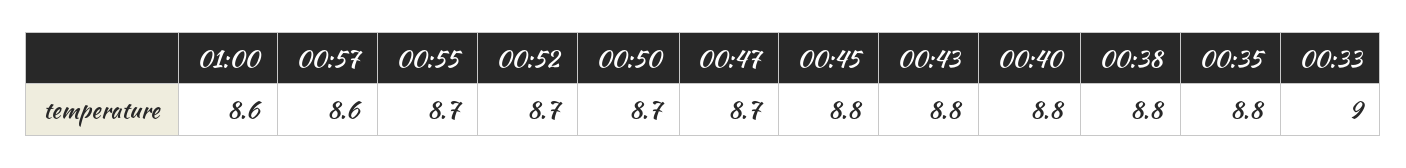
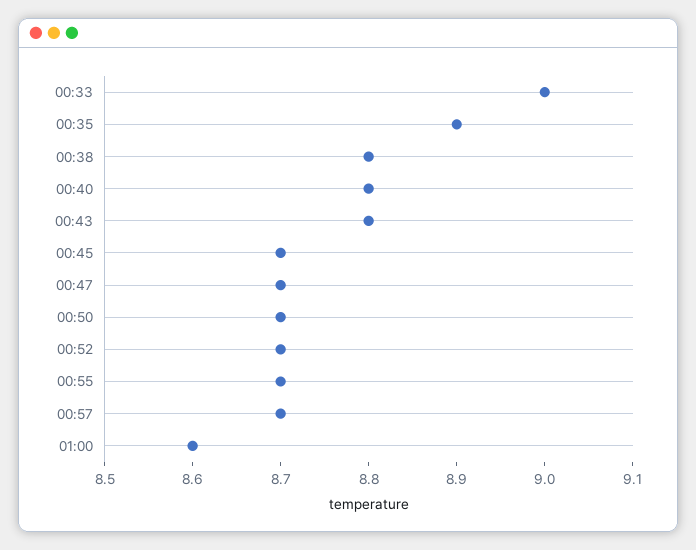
00:57: 8.6 -> 8.7
00:45: 8.8 -> 8.7
00:35: 8.8 -> 8.9

